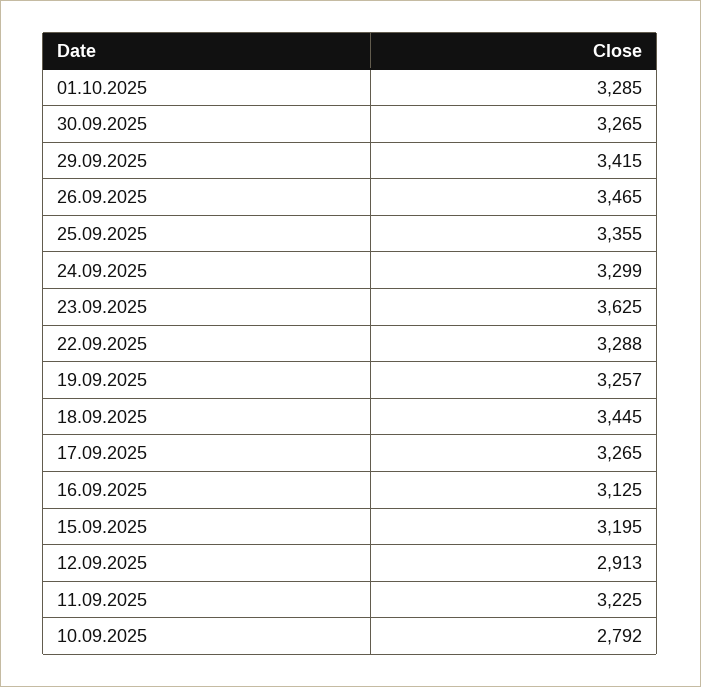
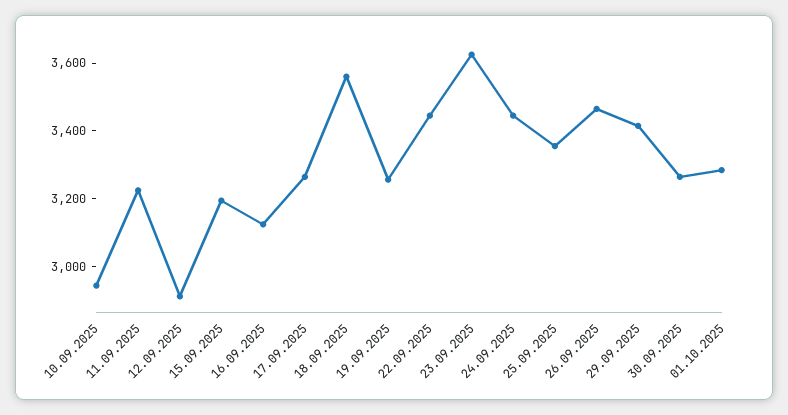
24.09.2025: 3299 -> 3450
22.09.2025: 3288 -> 3450
18.09.2025: 3445 -> 3550
10.09.2025: 2792 -> 2950

